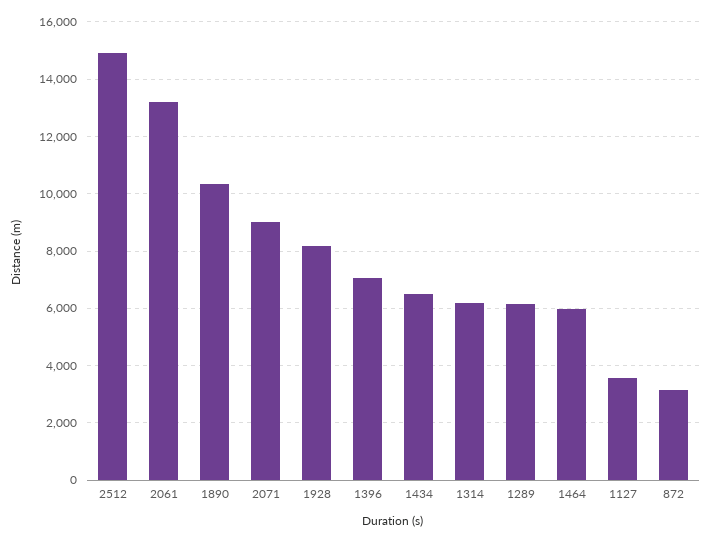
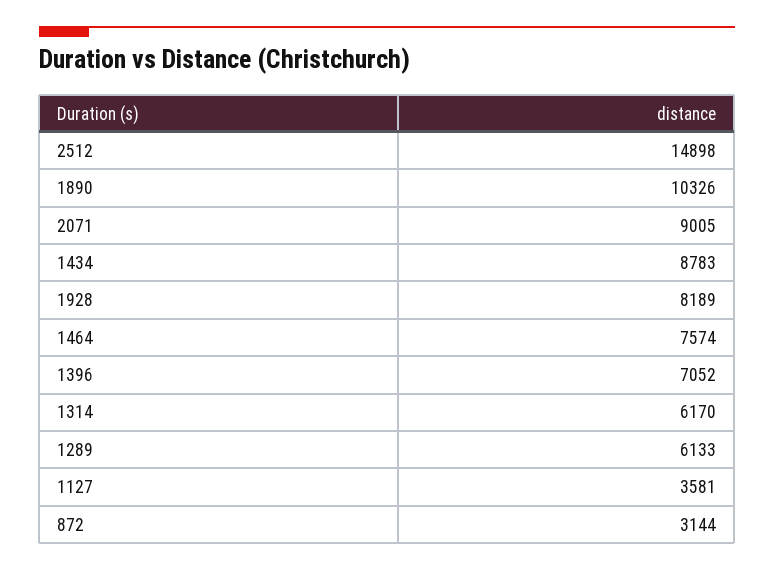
2061: 13250 -> none
1434: 6500 -> 8783
1464: 6000 -> 7574

